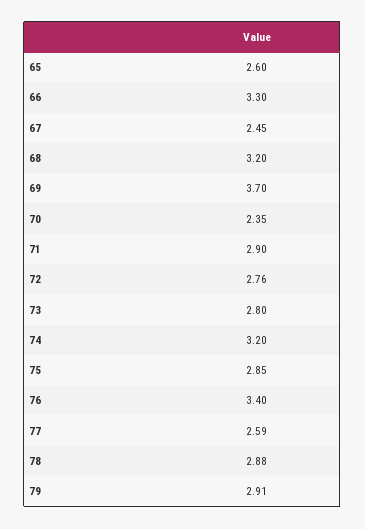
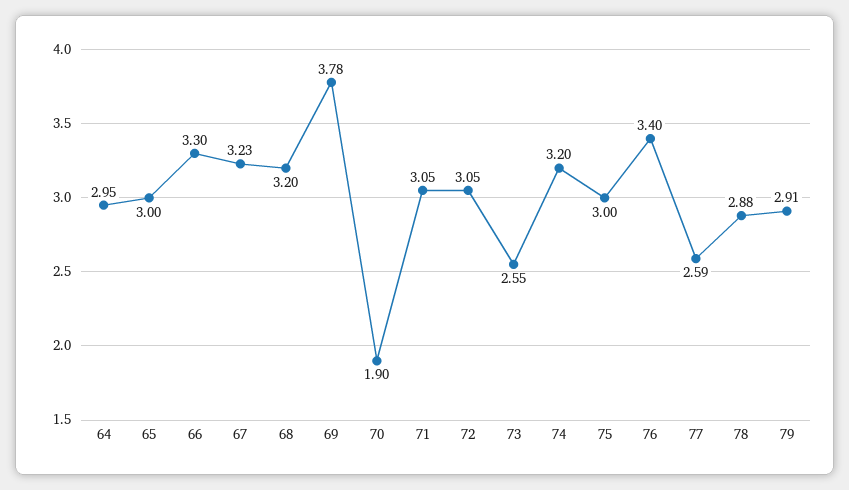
65: 2.6 -> 3
67: 2.45 -> 3.23
69: 3.7 -> 3.78
70: 2.35 -> 1.9
71: 2.9 -> 3.05
72: 2.76 -> 3.05
73: 2.8 -> 2.55
75: 2.85 -> 3
64: none -> 2.95

